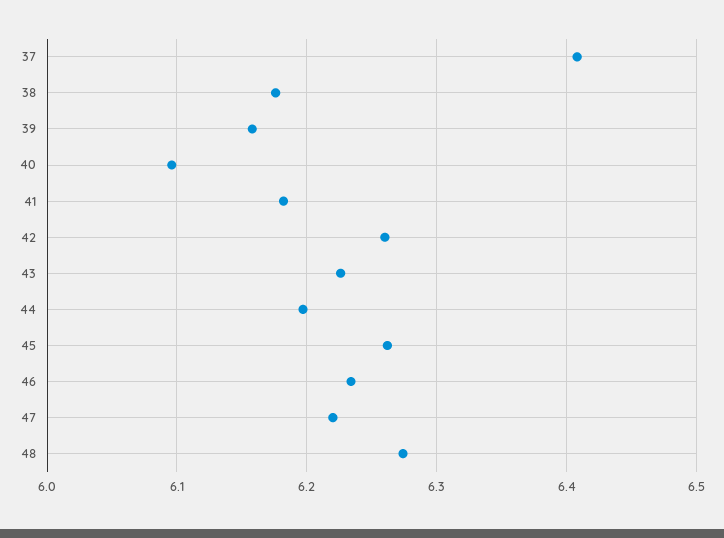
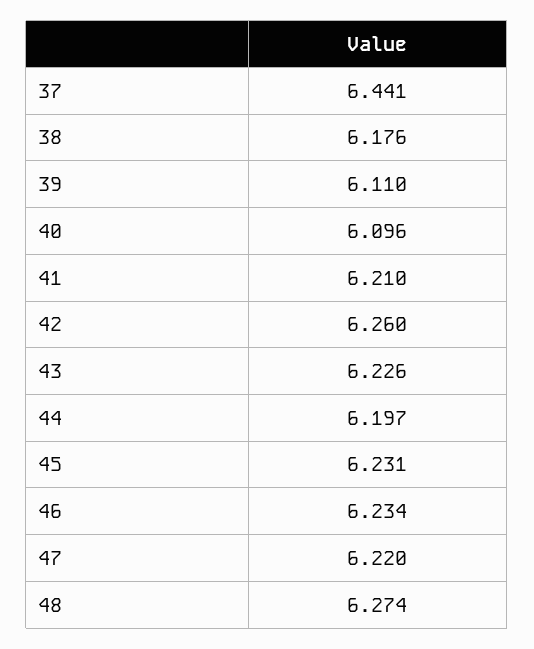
37: 6.41 -> 6.441
39: 6.16 -> 6.11
41: 6.18 -> 6.21
45: 6.26 -> 6.231

